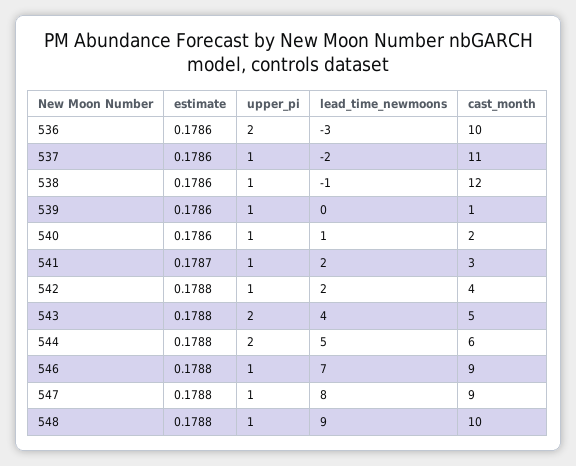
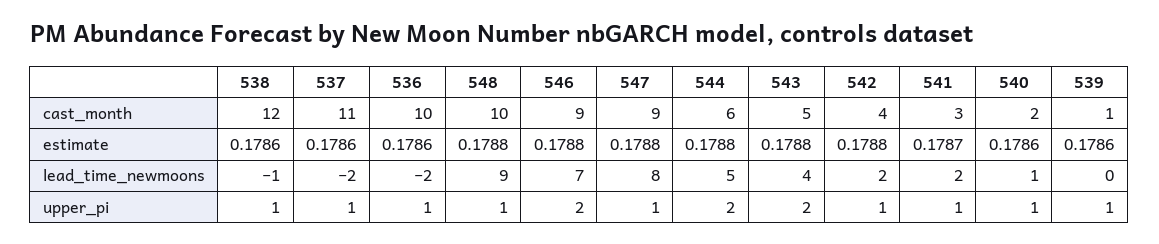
upper_pi, 536: 2 -> 1
lead_time_newmoons, 536: -3 -> -2
upper_pi, 546: 1 -> 2

